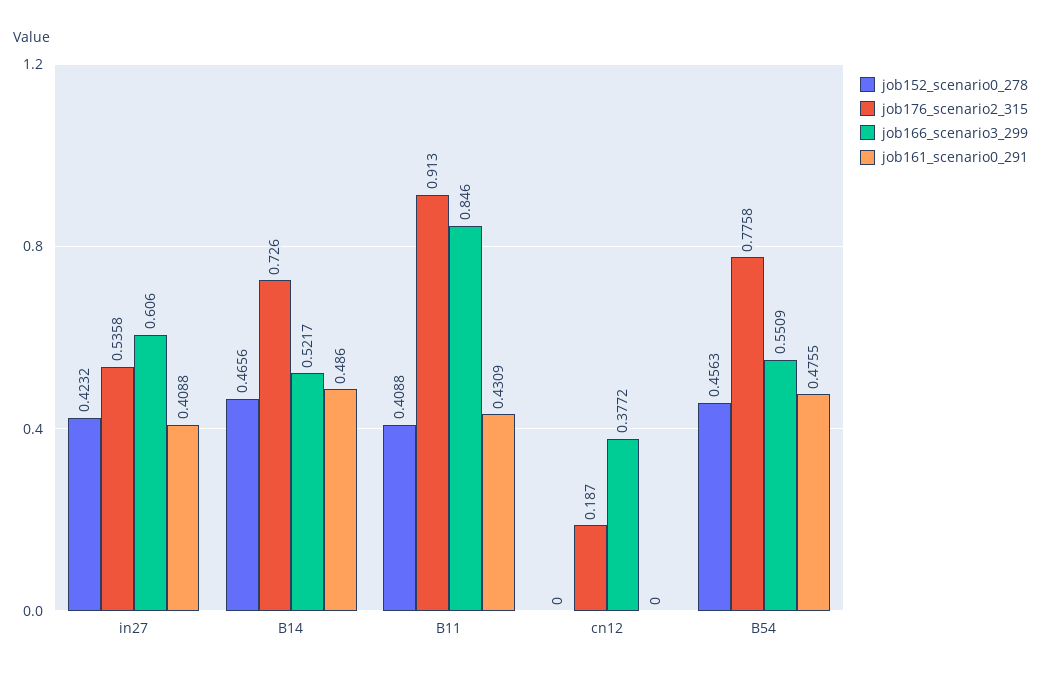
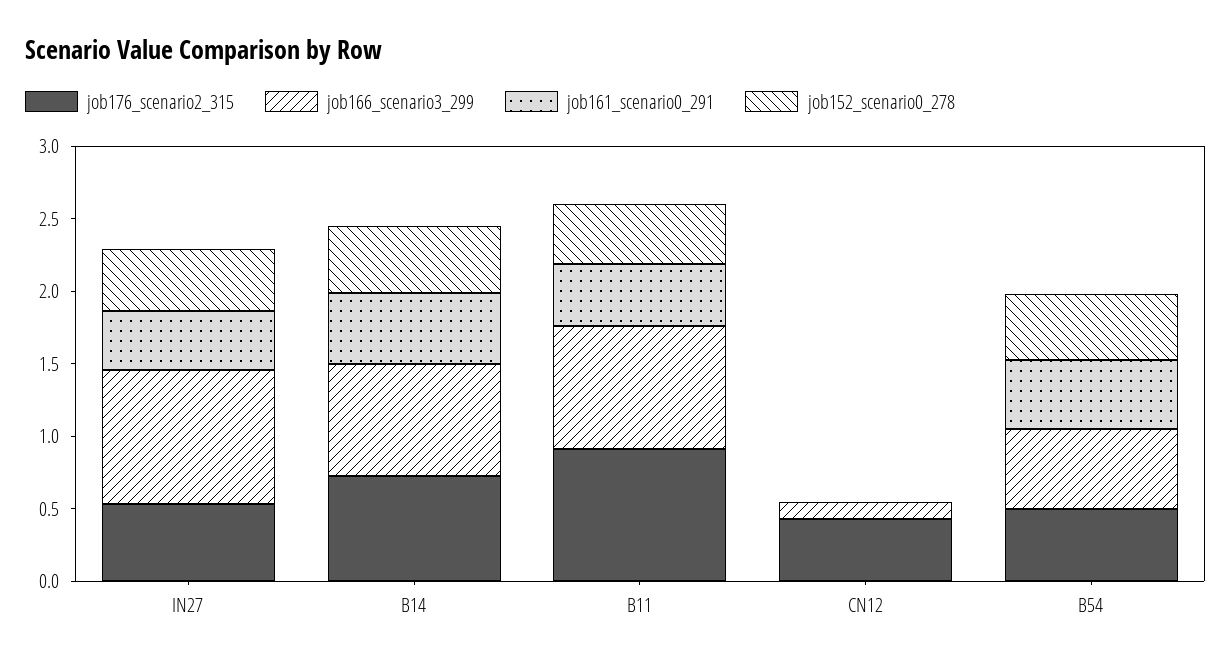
job166_scenario3_299, in27: 0.606 -> 0.9
job166_scenario3_299, B14: 0.5217 -> 0.8
job176_scenario2_315, cn12: 0.187 -> 0.4
job166_scenario3_299, cn12: 0.3772 -> 0.1
job176_scenario2_315, B54: 0.7758 -> 0.5

